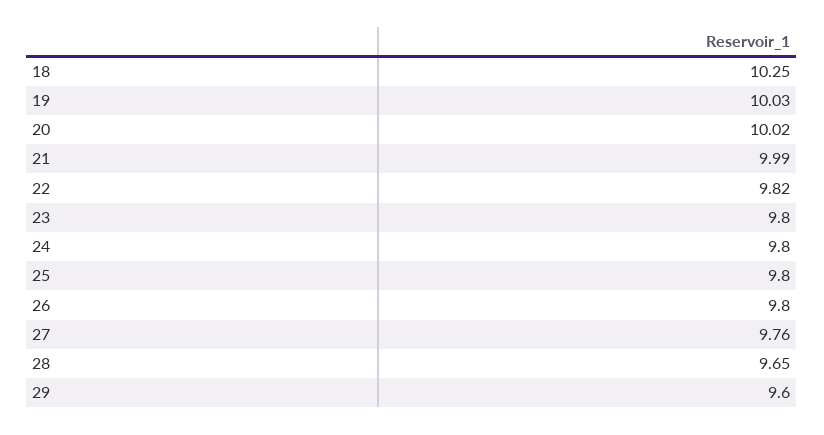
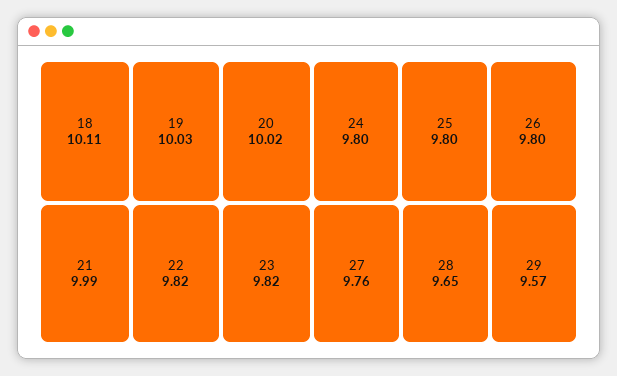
18: 10.25 -> 10.11
23: 9.8 -> 9.82
29: 9.6 -> 9.57

